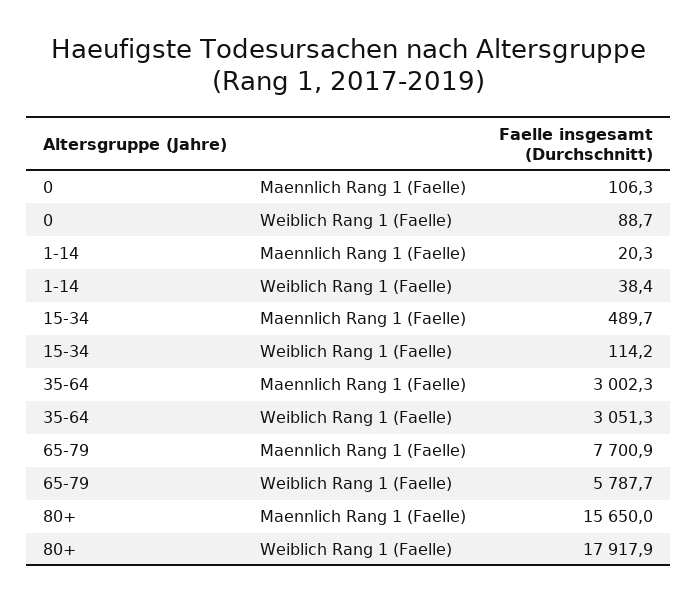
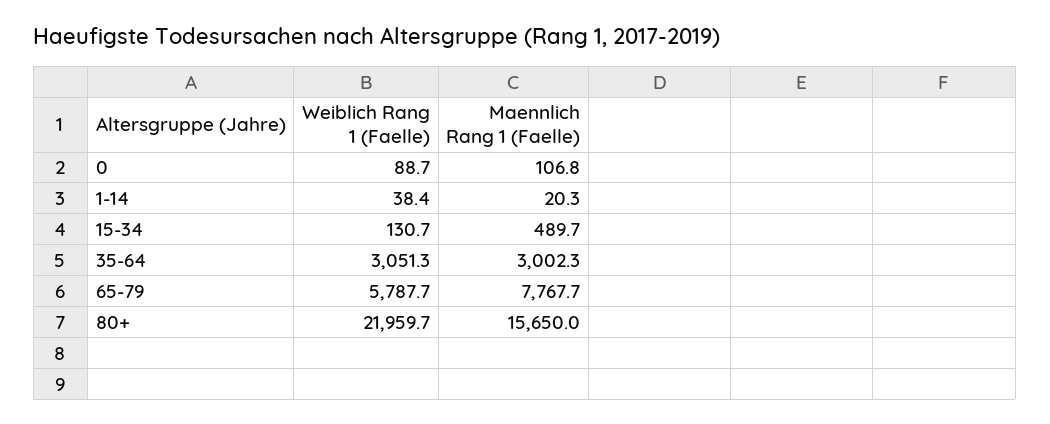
0, Maennlich Rang 1 (Faelle): 106.3 -> 106.8
15-34, Weiblich Rang 1 (Faelle): 114.2 -> 130.7
65-79, Maennlich Rang 1 (Faelle): 7700.9 -> 7767.7
80+, Weiblich Rang 1 (Faelle): 17917.9 -> 21959.7

